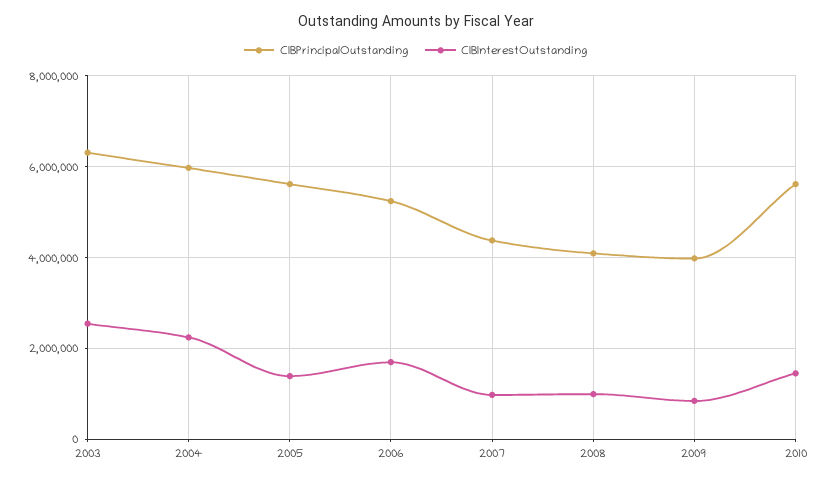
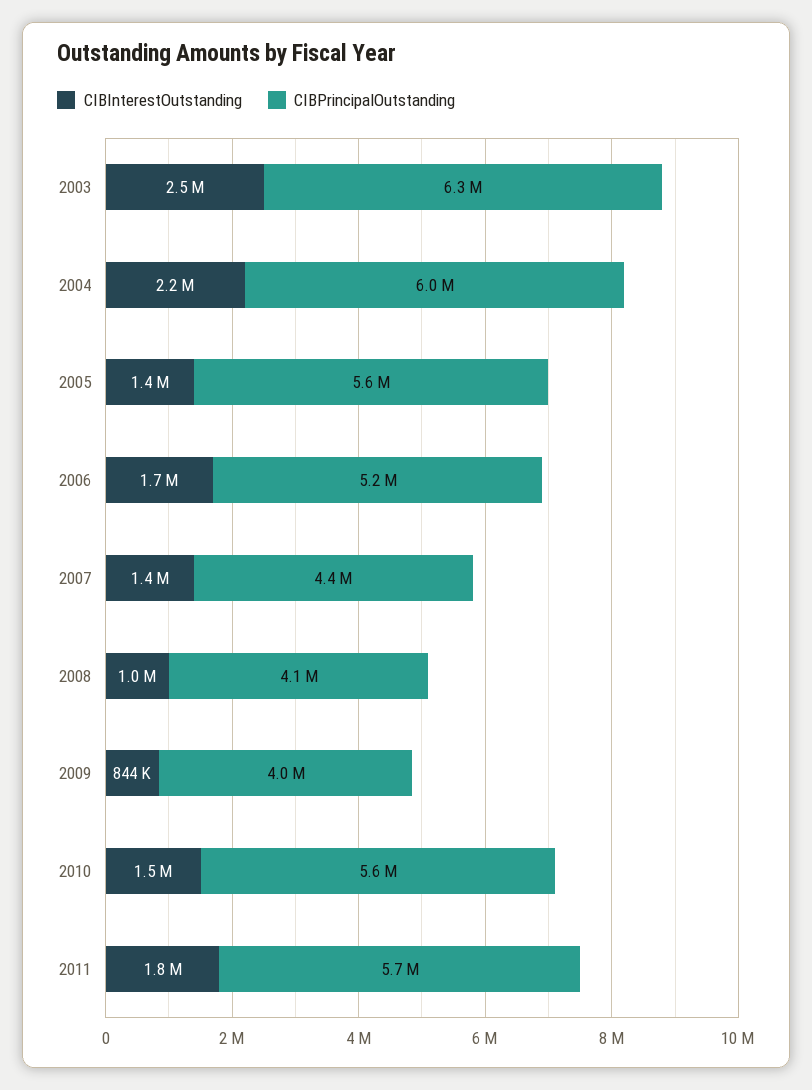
CIBInterestOutstanding, 2007: 1000000 -> 1400000
CIBInterestOutstanding, 2011: none -> 1800000
CIBPrincipalOutstanding, 2011: none -> 5700000

